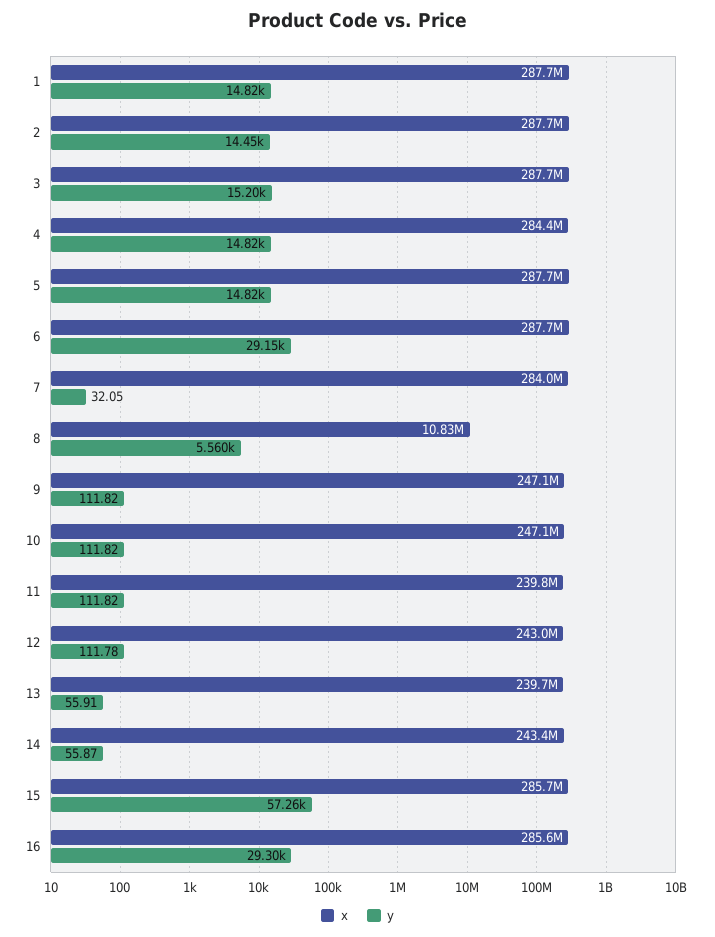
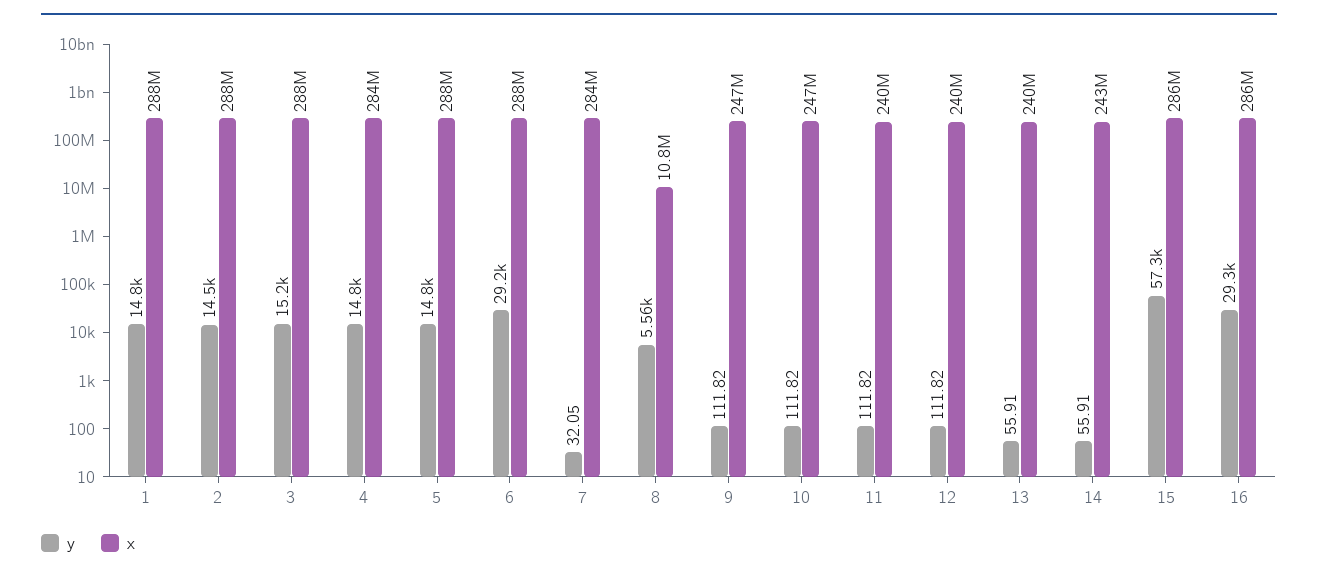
x, 12: 243000000 -> 240000000
y, 12: 111.78 -> 111.82
y, 14: 55.87 -> 55.91

